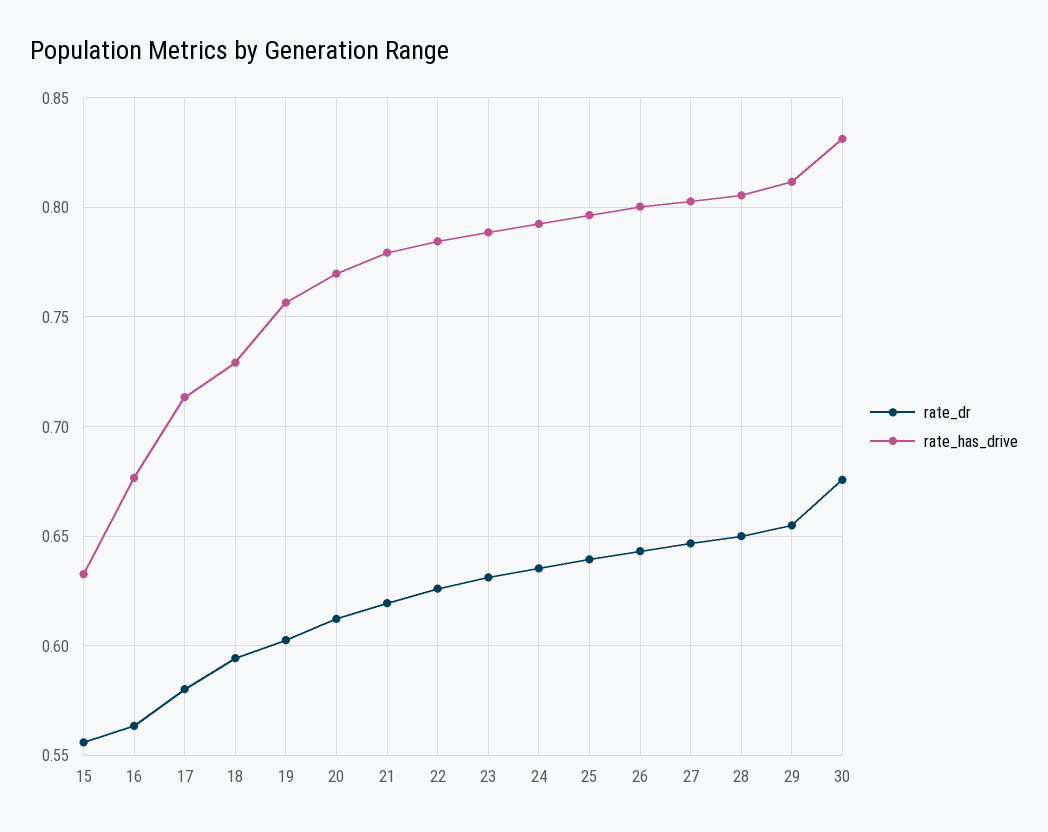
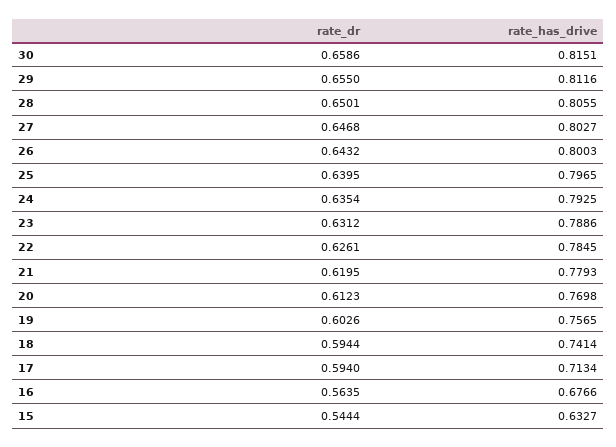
rate_dr, 15: 0.555 -> 0.5444
rate_dr, 17: 0.58 -> 0.594
rate_has_drive, 18: 0.73 -> 0.7414
rate_dr, 30: 0.675 -> 0.6586
rate_has_drive, 30: 0.83 -> 0.8151

